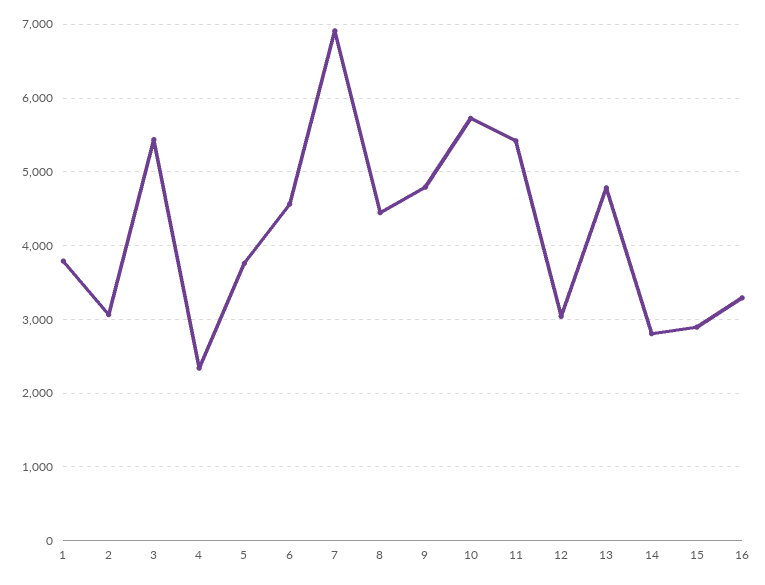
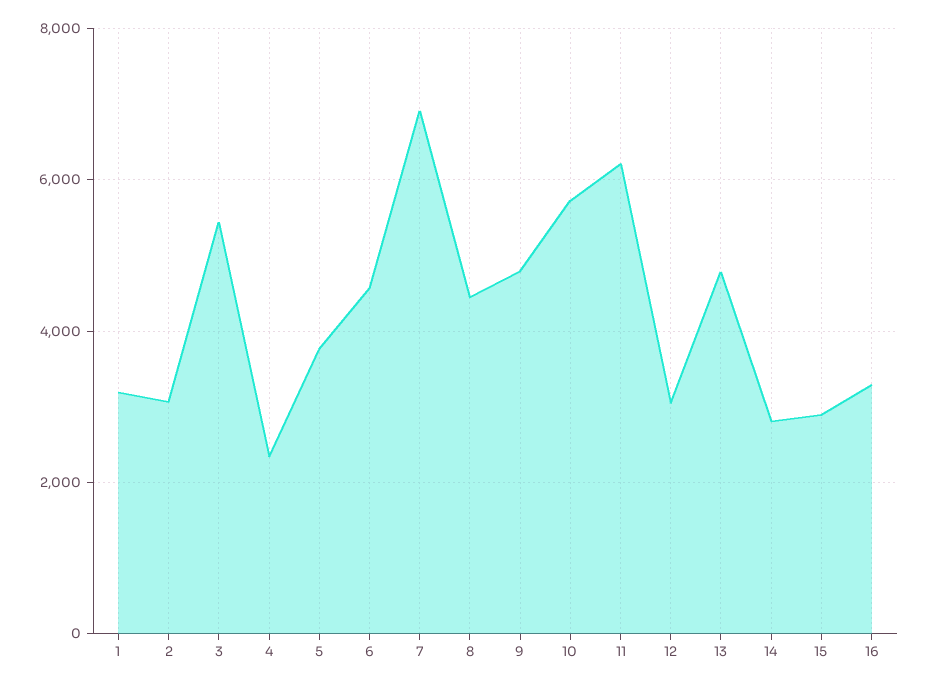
1: 3800 -> 3200
11: 5400 -> 6200

